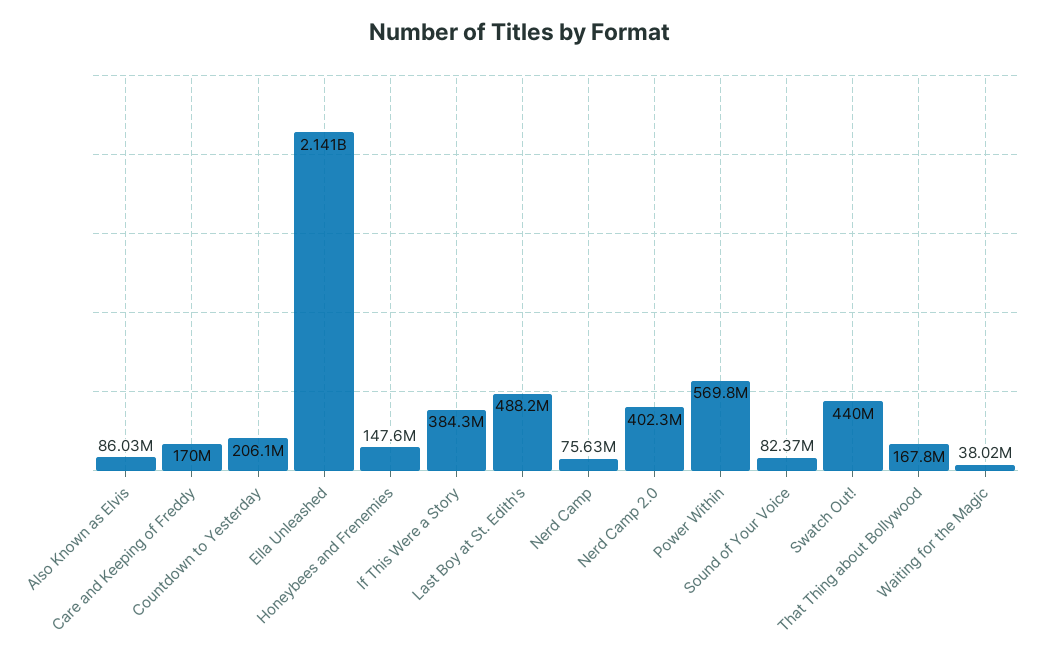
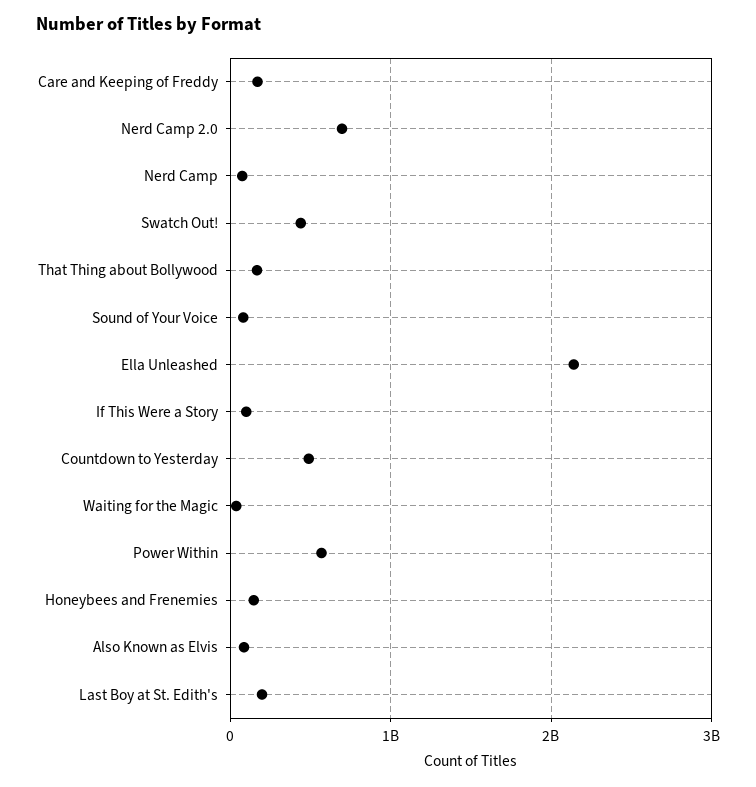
Countdown to Yesterday: 206100000 -> 500000000
If This Were a Story: 384300000 -> 100000000
Last Boy at St. Edith's: 488200000 -> 200000000
Nerd Camp 2.0: 402300000 -> 700000000

